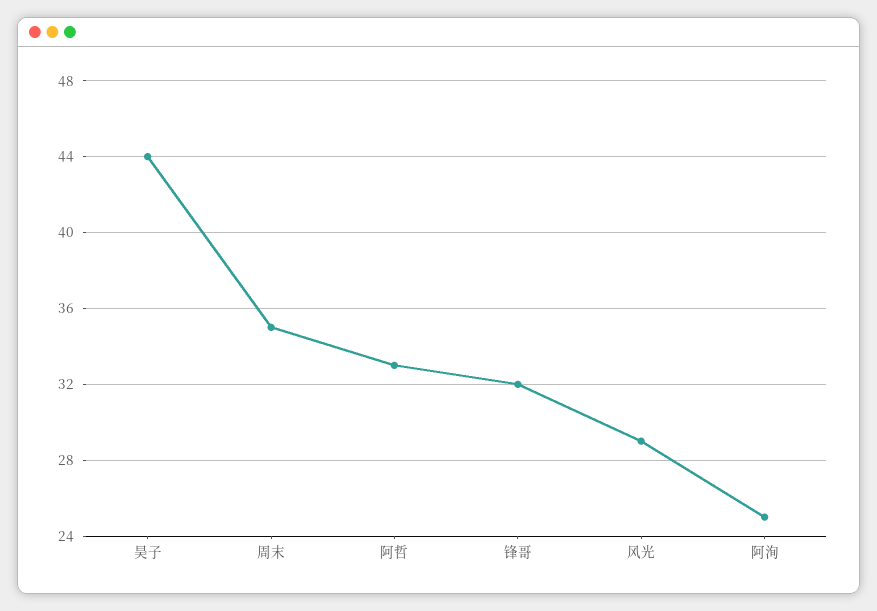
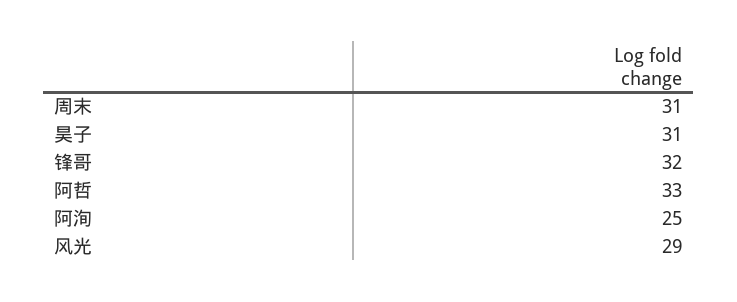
昊子: 44 -> 31
周末: 35 -> 31

